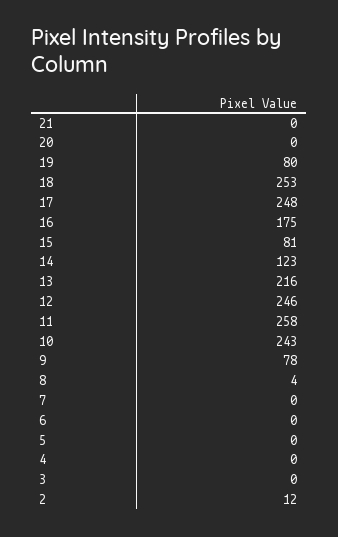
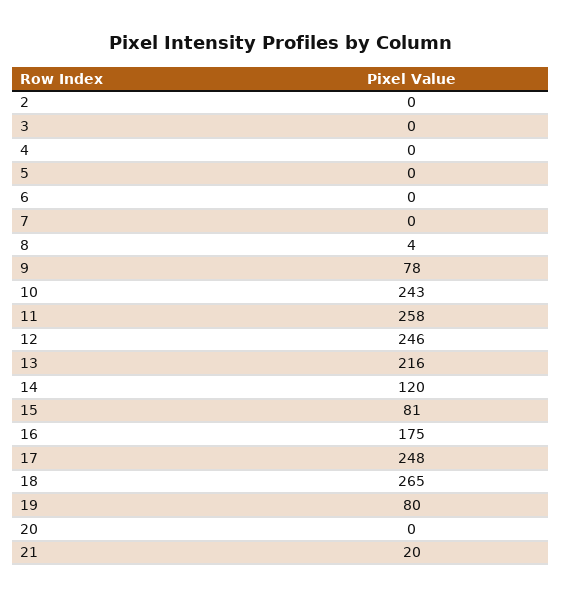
21: 0 -> 20
18: 253 -> 265
14: 123 -> 120
2: 12 -> 0

